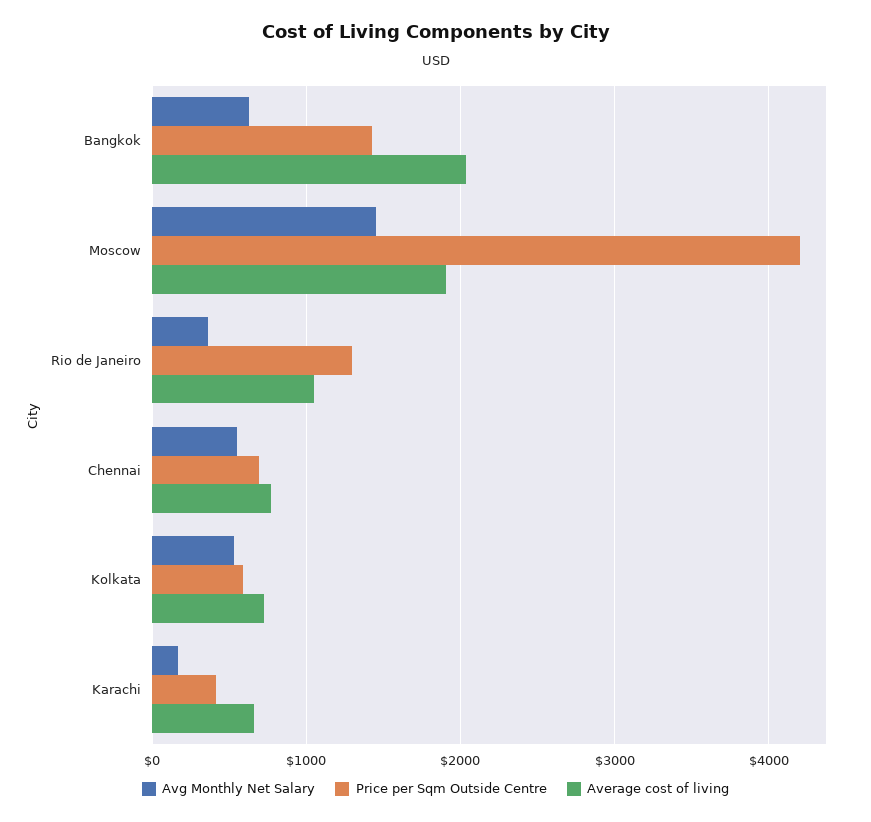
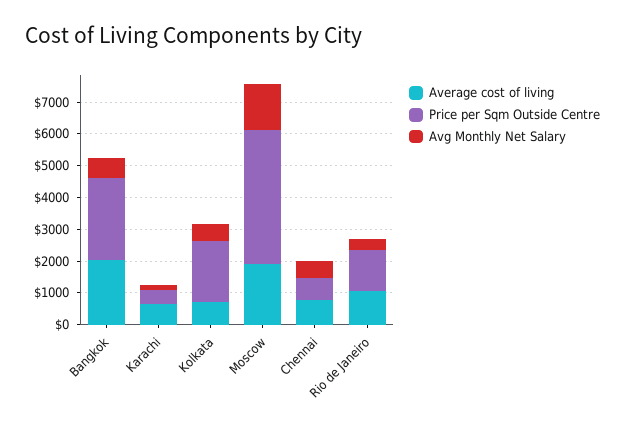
Price per Sqm Outside Centre, Bangkok: 1400 -> 2500
Price per Sqm Outside Centre, Kolkata: 600 -> 2000

